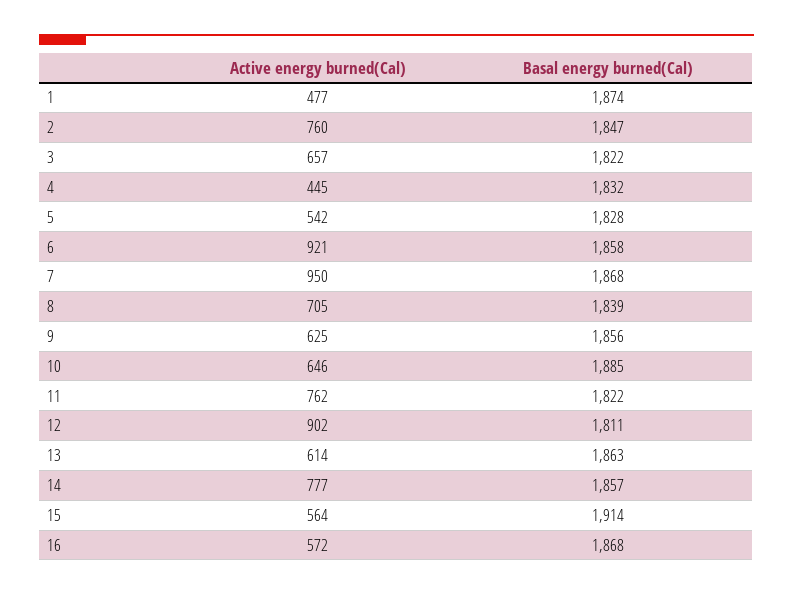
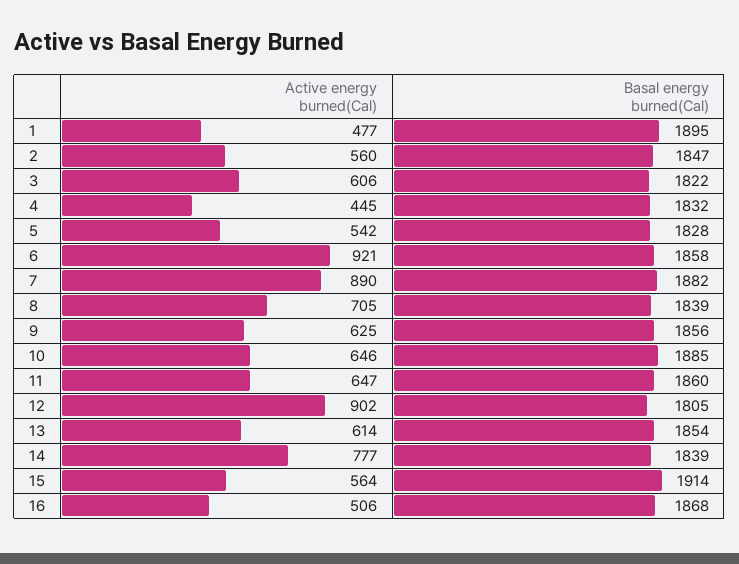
Basal energy burned(Cal), 1: 1874 -> 1895
Active energy burned(Cal), 2: 760 -> 560
Active energy burned(Cal), 3: 657 -> 606
Active energy burned(Cal), 7: 950 -> 890
Basal energy burned(Cal), 7: 1868 -> 1882
Active energy burned(Cal), 11: 762 -> 647
Basal energy burned(Cal), 11: 1822 -> 1860
Basal energy burned(Cal), 12: 1811 -> 1805
Basal energy burned(Cal), 13: 1863 -> 1854
Basal energy burned(Cal), 14: 1857 -> 1839
Active energy burned(Cal), 16: 572 -> 506

